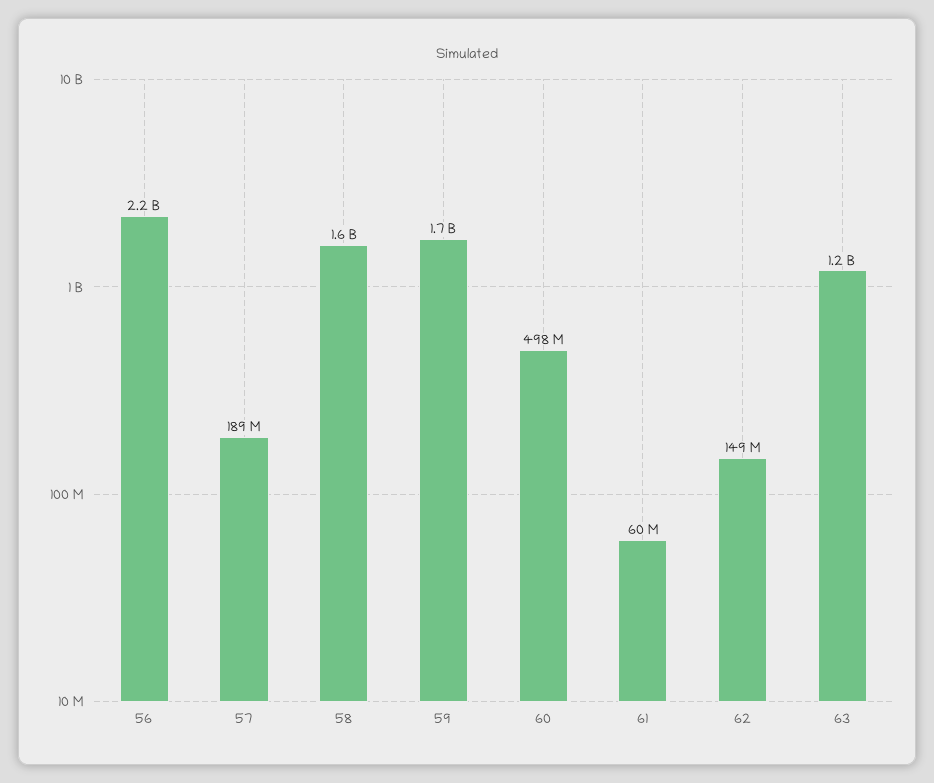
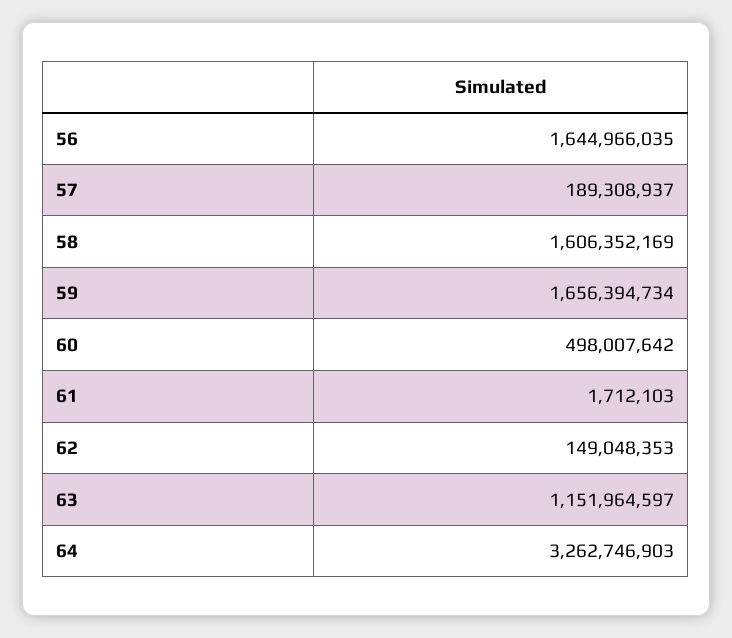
56: 2200000000 -> 1644966035
61: 60000000 -> 1712103
64: none -> 3262746903

